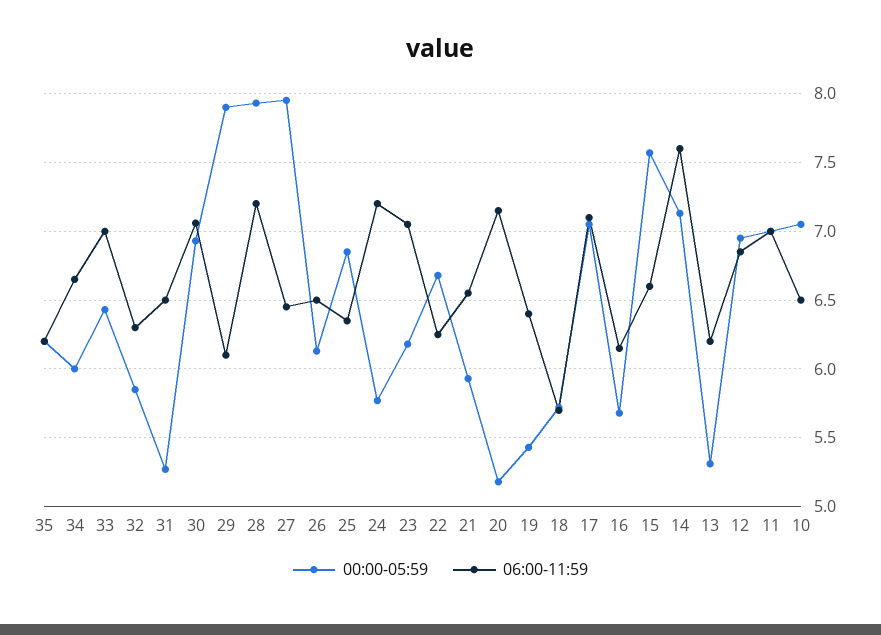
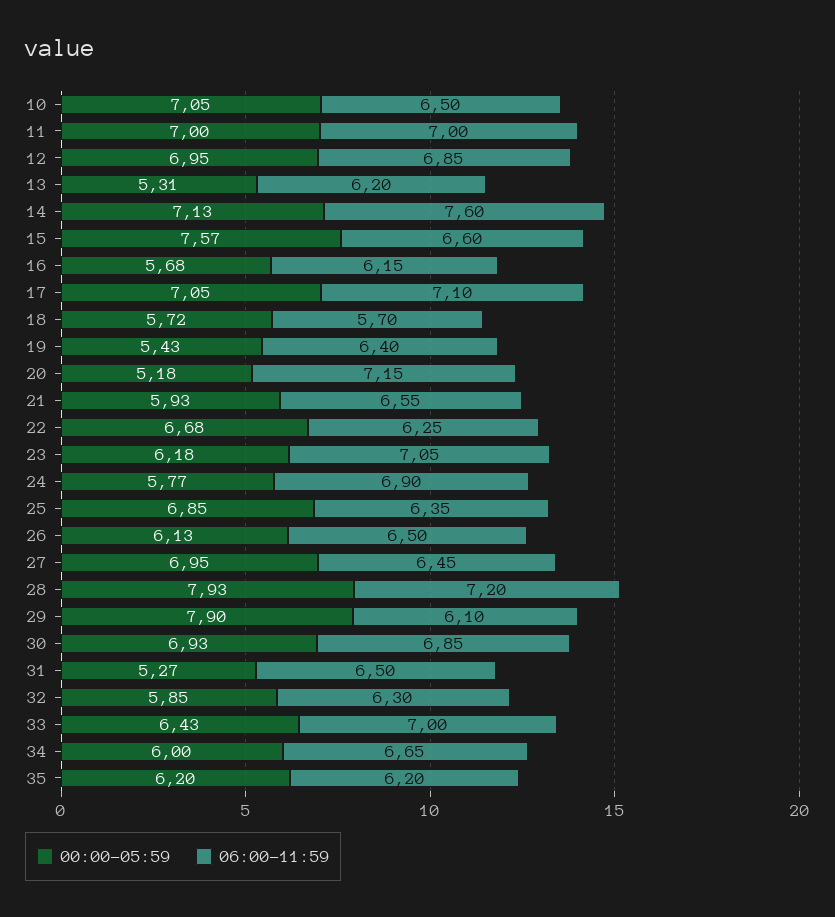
06:00-11:59, 30: 7.05 -> 6.85
00:00-05:59, 27: 7.95 -> 6.95
06:00-11:59, 24: 7.2 -> 6.9

